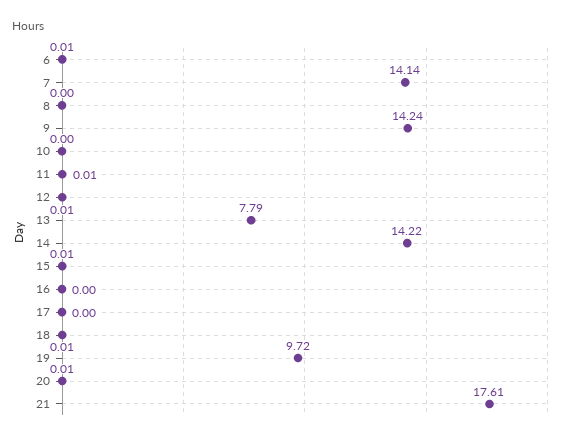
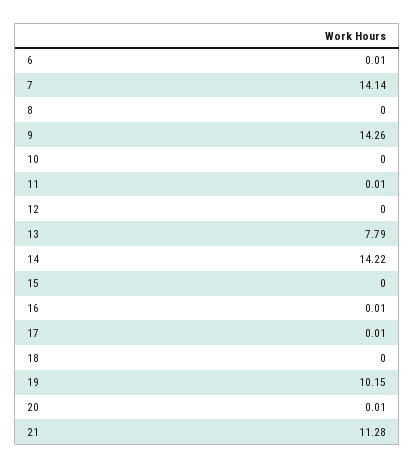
9: 14.24 -> 14.26
12: 0.01 -> 0
15: 0.01 -> 0
16: 0 -> 0.01
17: 0 -> 0.01
18: 0.01 -> 0
19: 9.72 -> 10.15
21: 17.61 -> 11.28

